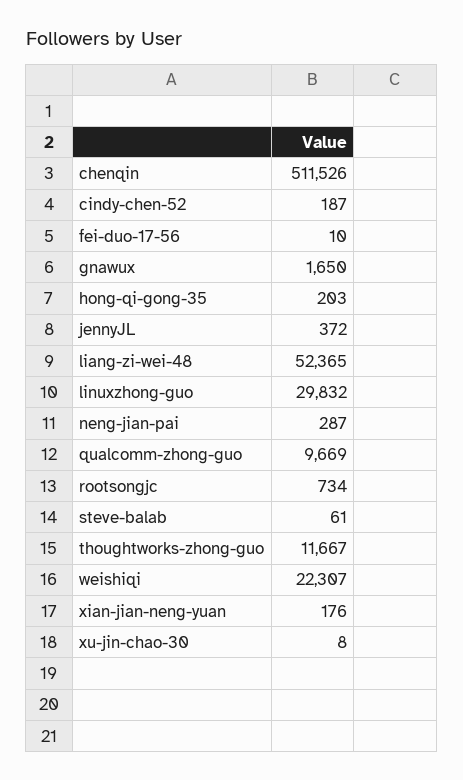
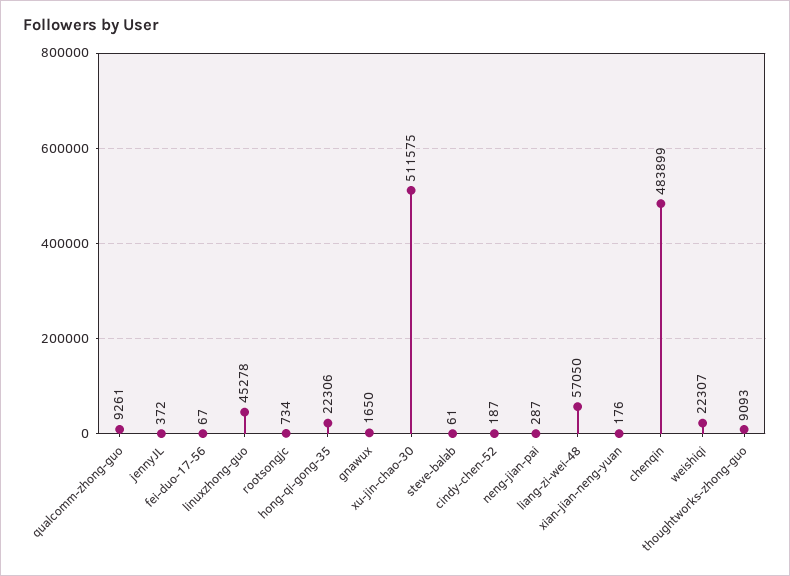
chenqin: 511526 -> 483899
fei-duo-17-56: 10 -> 67
hong-qi-gong-35: 203 -> 22306
liang-zi-wei-48: 52365 -> 57050
linuxzhong-guo: 29832 -> 45278
qualcomm-zhong-guo: 9669 -> 9261
thoughtworks-zhong-guo: 11667 -> 9093
xu-jin-chao-30: 8 -> 511575

